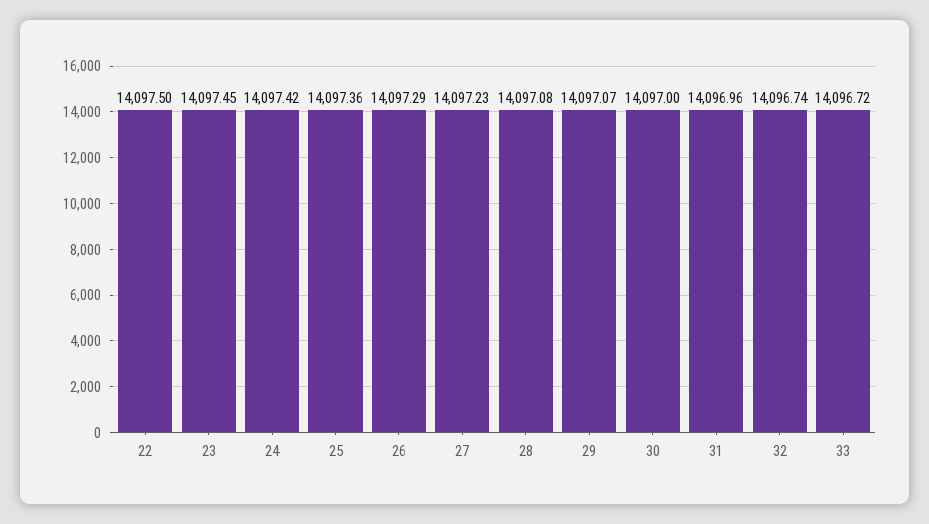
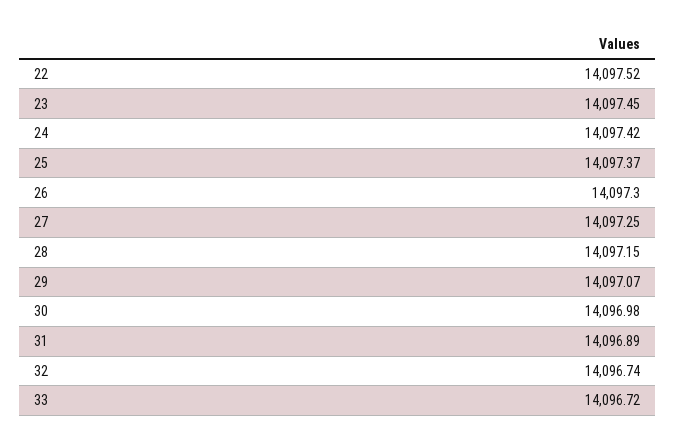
22: 14097.5 -> 14097.52
25: 14097.36 -> 14097.37
26: 14097.29 -> 14097.3
27: 14097.23 -> 14097.25
28: 14097.08 -> 14097.15
30: 14097 -> 14096.98
31: 14096.96 -> 14096.89

